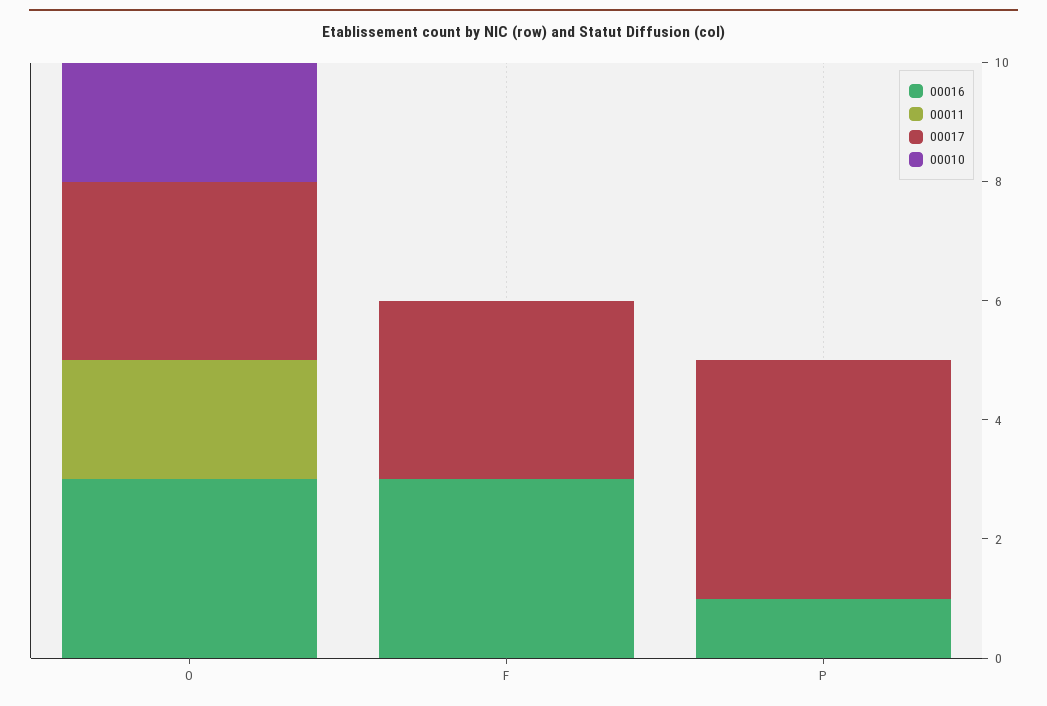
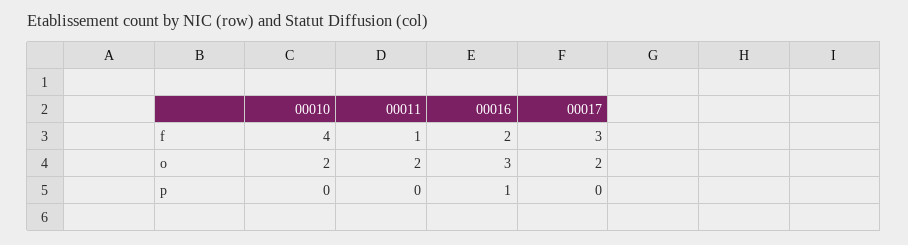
00017, O: 3 -> 2
00016, F: 3 -> 2
00011, F: 0 -> 1
00010, F: 0 -> 4
00017, P: 4 -> 0

